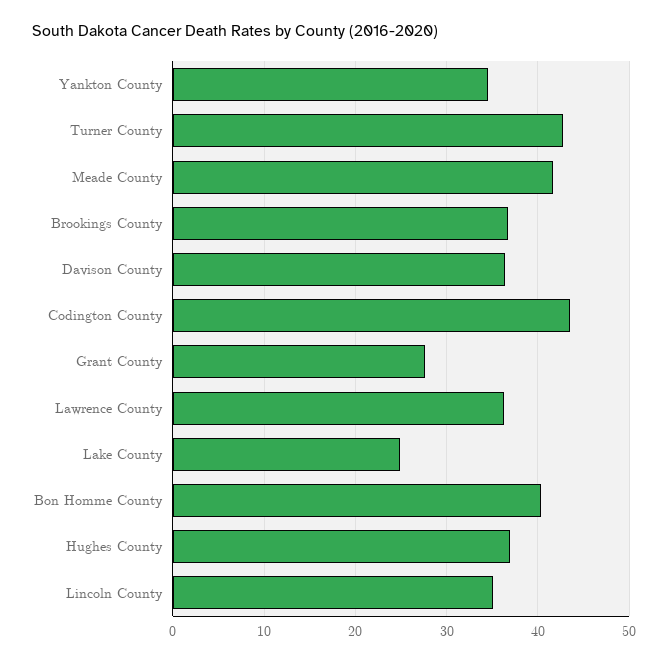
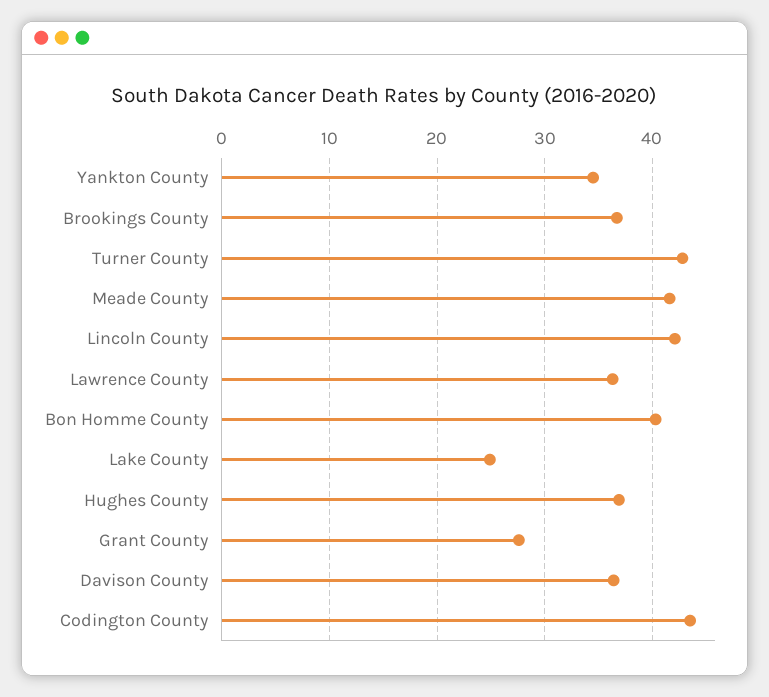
Lincoln County: 35 -> 42

